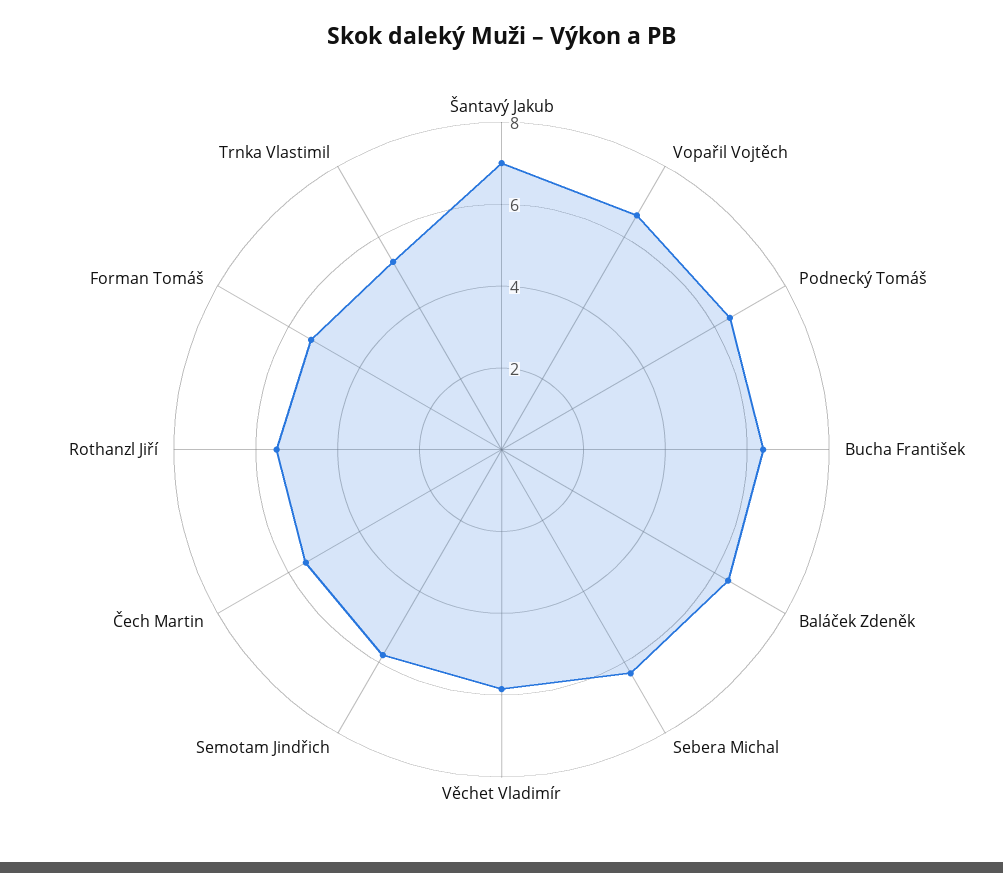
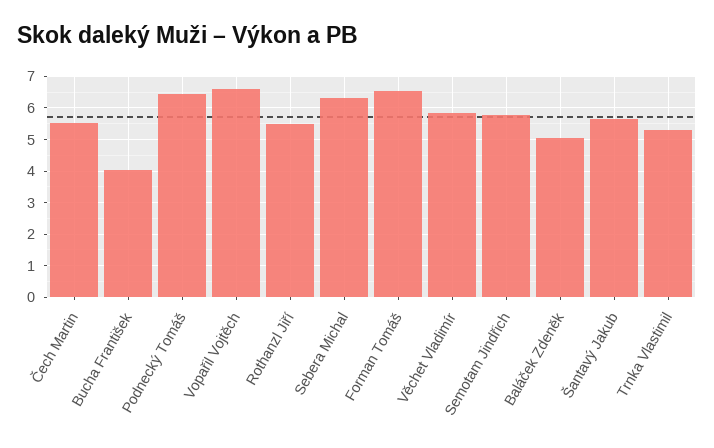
Šantavý Jakub: 7 -> 5.6
Bucha František: 6.5 -> 4
Baláček Zdeněk: 6.5 -> 5
Forman Tomáš: 5.5 -> 6.6

